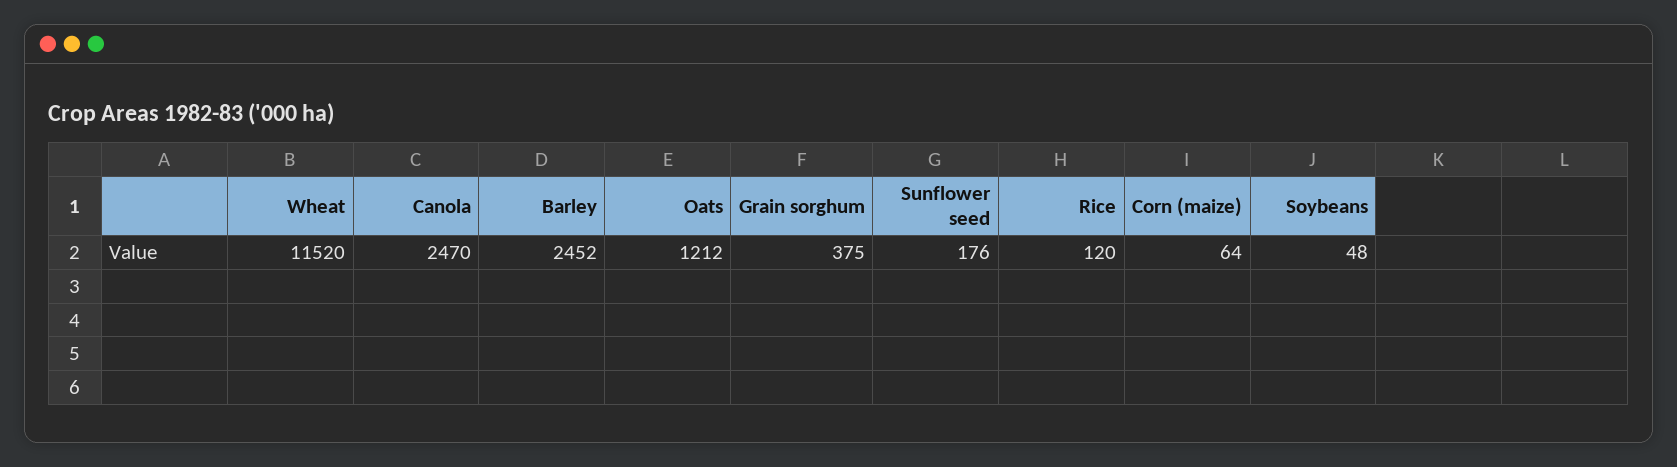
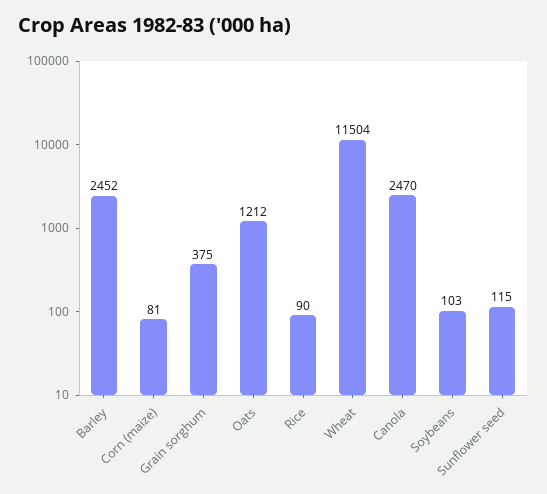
Wheat: 11520 -> 11504
Sunflower seed: 176 -> 115
Rice: 120 -> 90
Corn (maize): 64 -> 81
Soybeans: 48 -> 103

